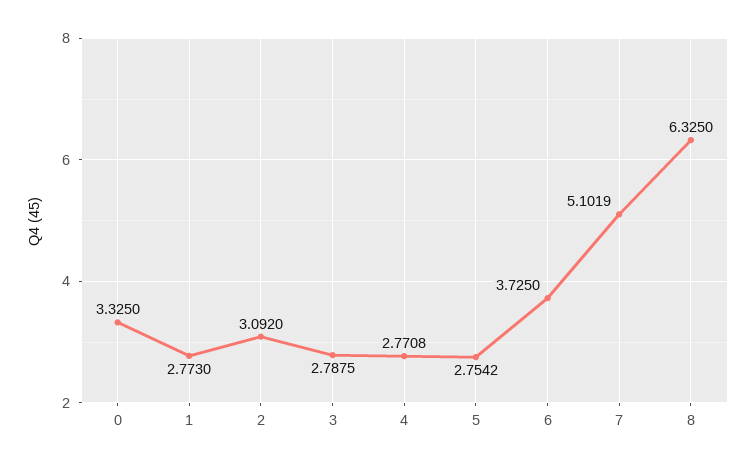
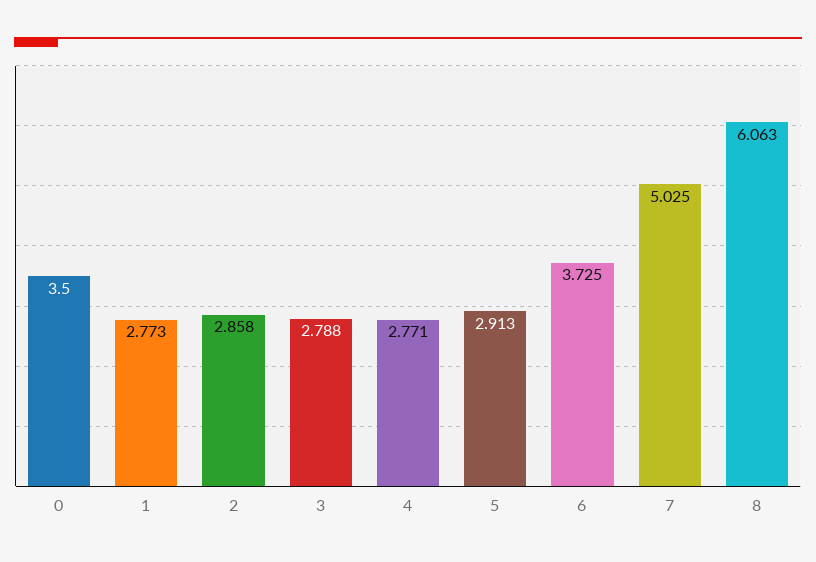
0: 3.325 -> 3.5
2: 3.092 -> 2.858
5: 2.7542 -> 2.913
7: 5.1019 -> 5.025
8: 6.325 -> 6.063

